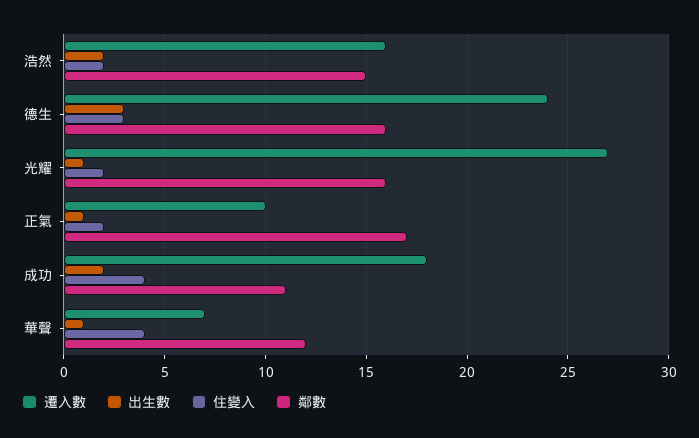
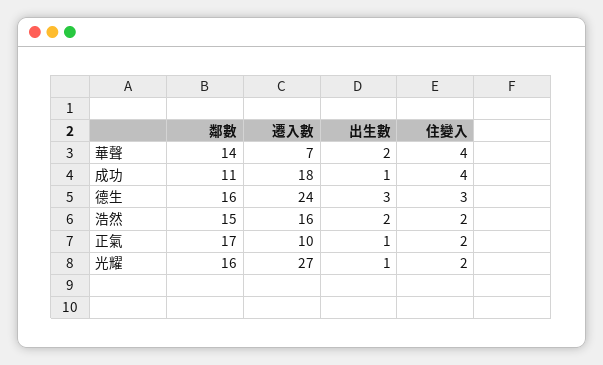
出生數, 成功: 2 -> 1
出生數, 華聲: 1 -> 2
鄰數, 華聲: 12 -> 14

